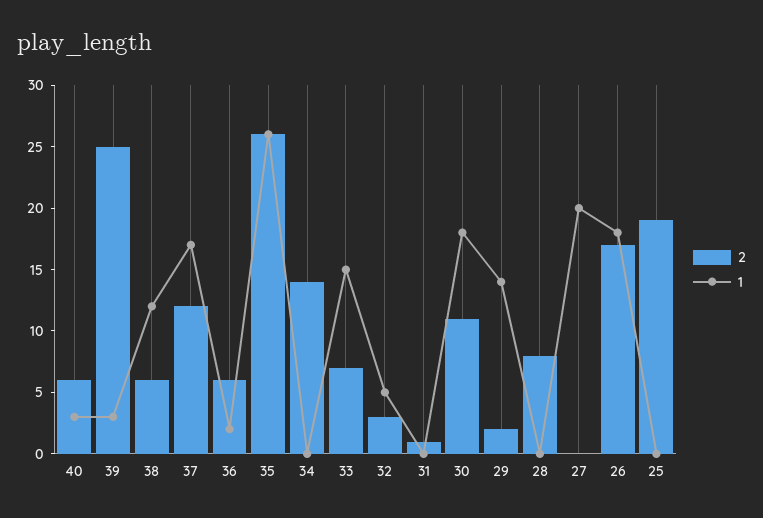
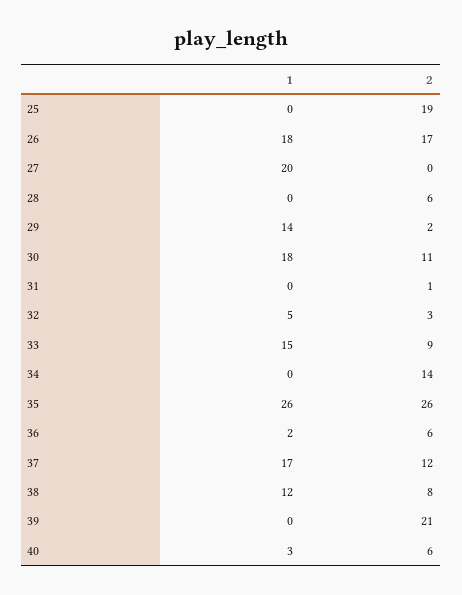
2, 39: 25 -> 21
1, 39: 3 -> 0
2, 38: 6 -> 8
2, 33: 7 -> 9
2, 28: 8 -> 6

